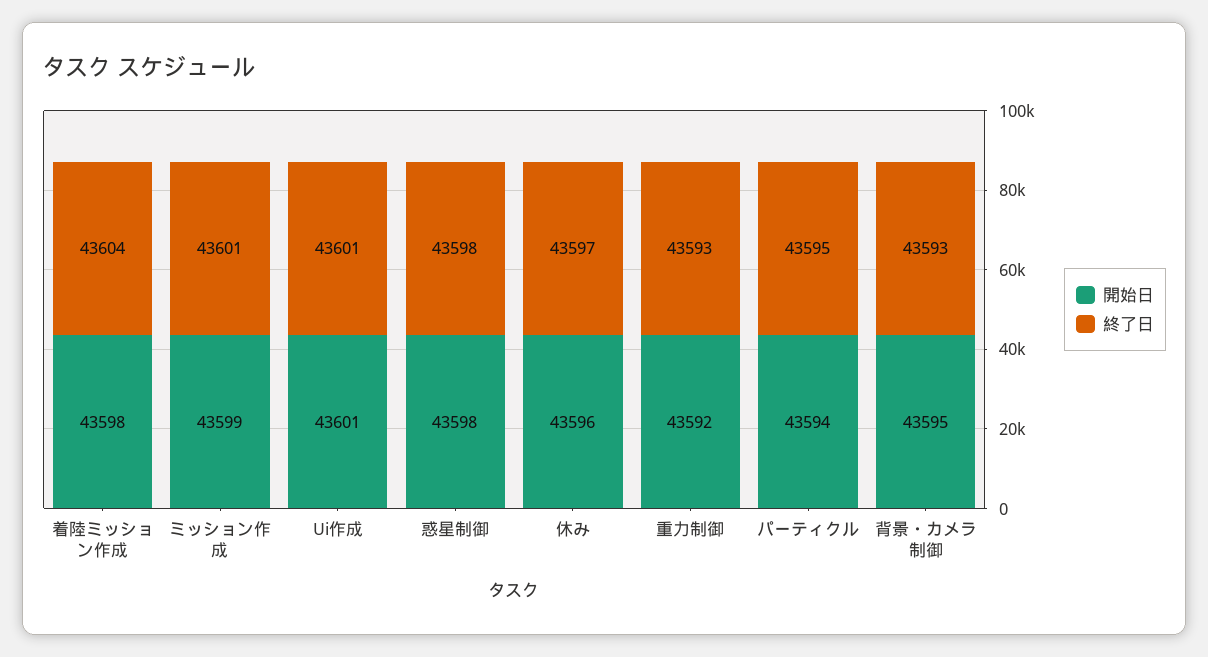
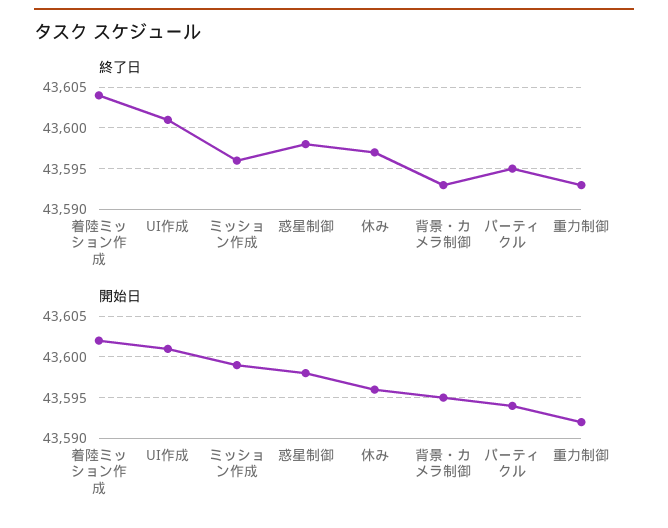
開始日, 着陸ミッション作成: 43598 -> 43602
終了日, ミッション作成: 43601 -> 43596

